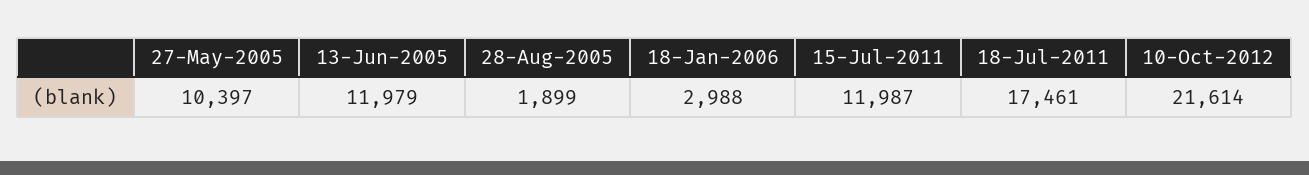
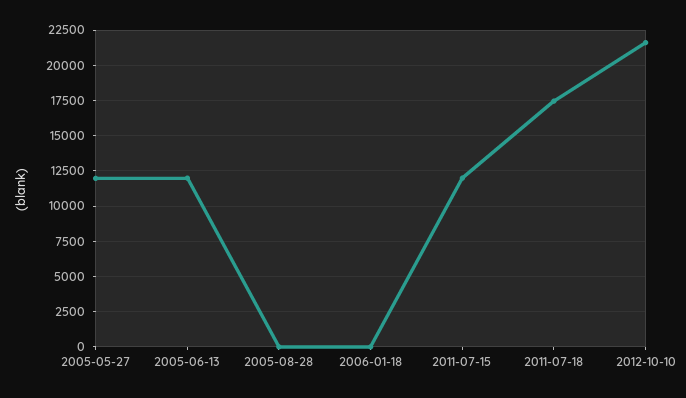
27-May-2005: 10397 -> 12000
28-Aug-2005: 1899 -> 0
18-Jan-2006: 2988 -> 0

